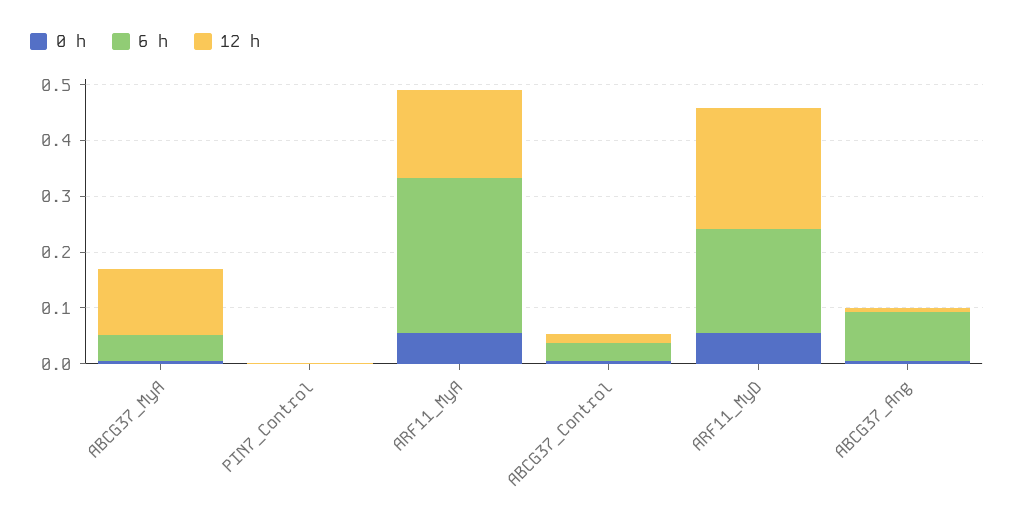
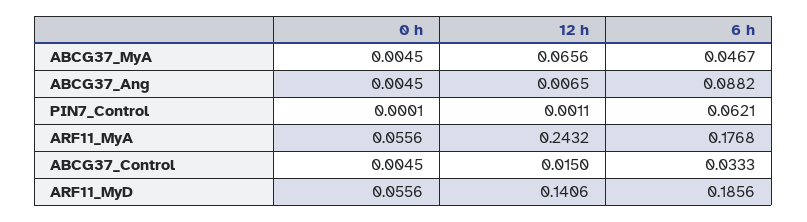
12 h, ABCG37_MyA: 0.12 -> 0.0656
6 h, PIN7_Control: 0 -> 0.0621
6 h, ARF11_MyA: 0.28 -> 0.1768
12 h, ARF11_MyA: 0.16 -> 0.2432
12 h, ARF11_MyD: 0.22 -> 0.1406

